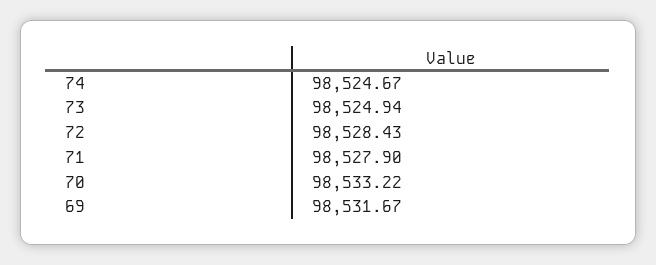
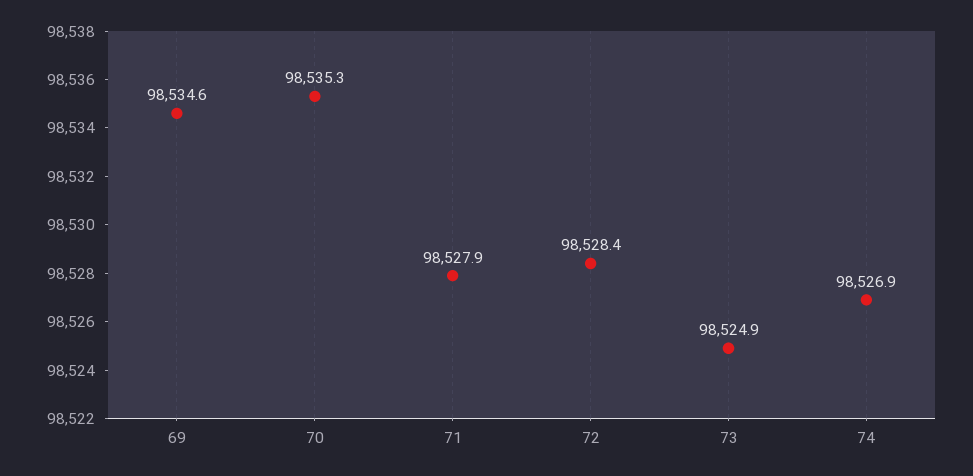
74: 98524.67 -> 98526.9
70: 98533.22 -> 98535.3
69: 98531.67 -> 98534.6

